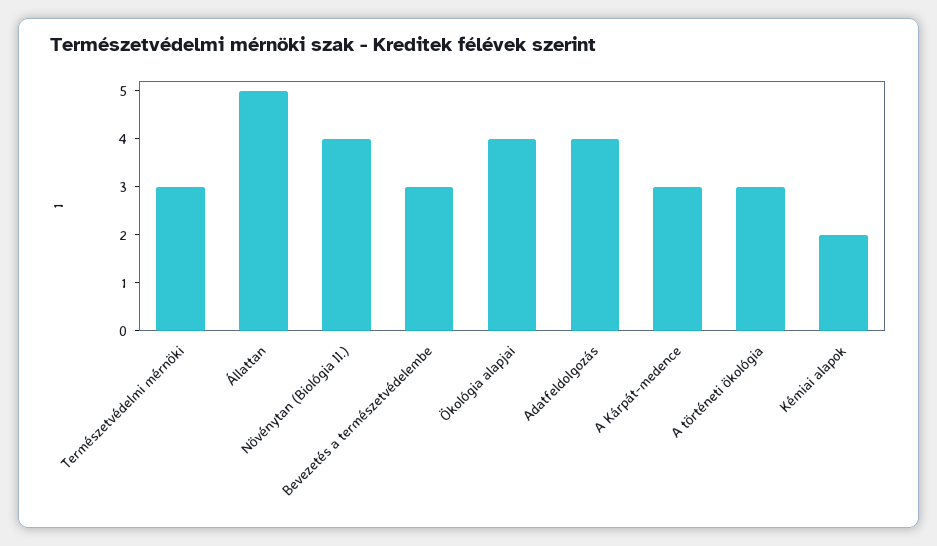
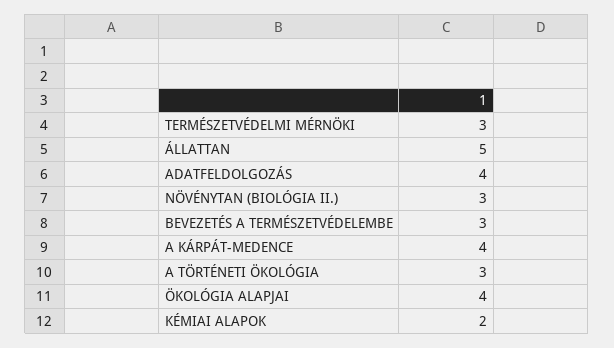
Növénytan (Biológia II.): 4 -> 3
A Kárpát-medence: 3 -> 4

